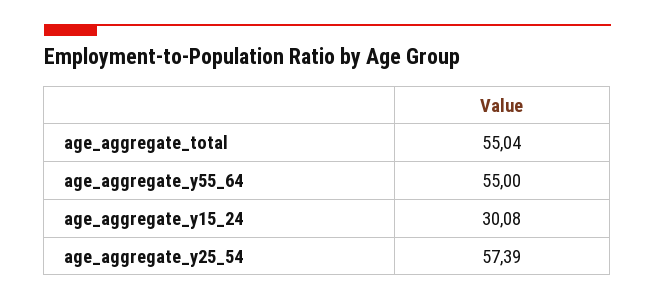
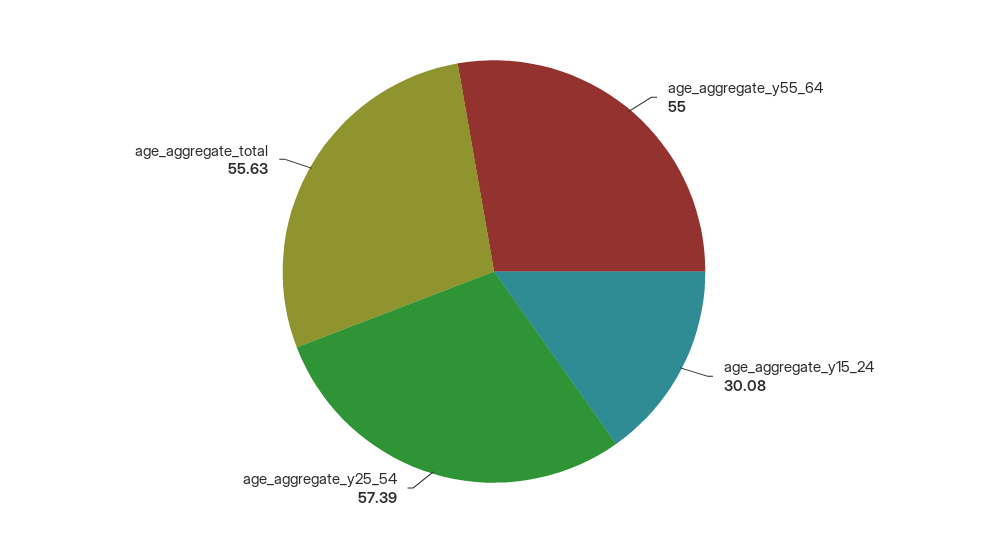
age_aggregate_total: 55.04 -> 55.63

